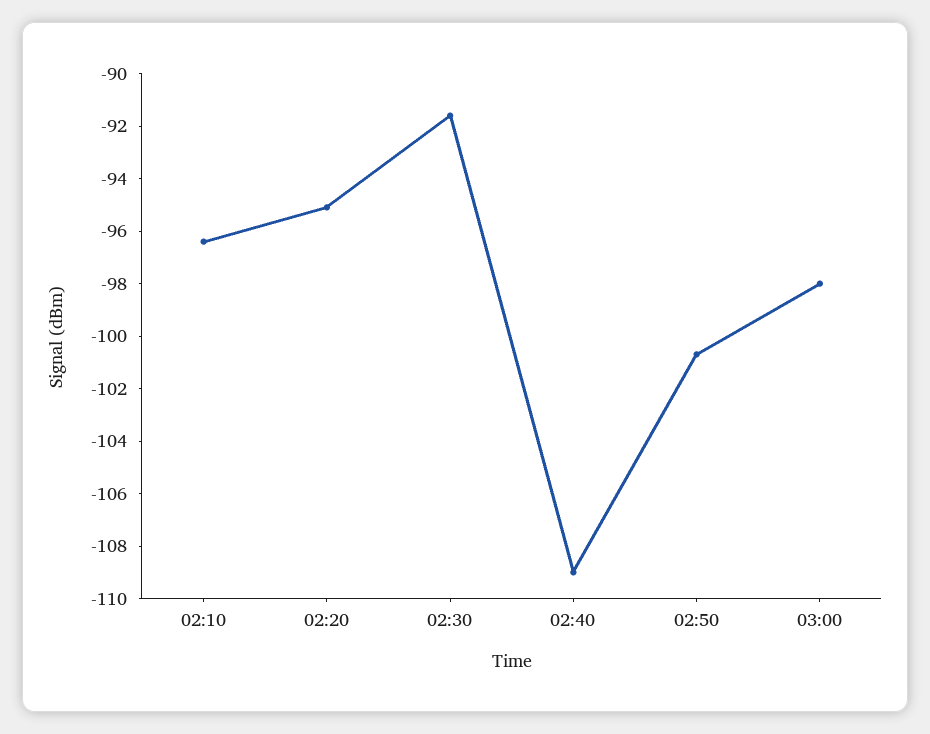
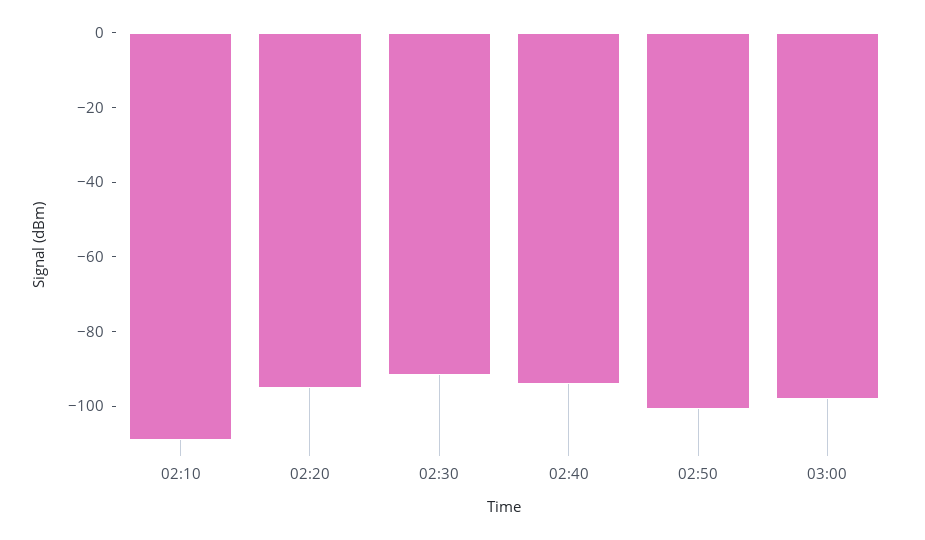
02:10: -96.5 -> -110
02:40: -109 -> -95

